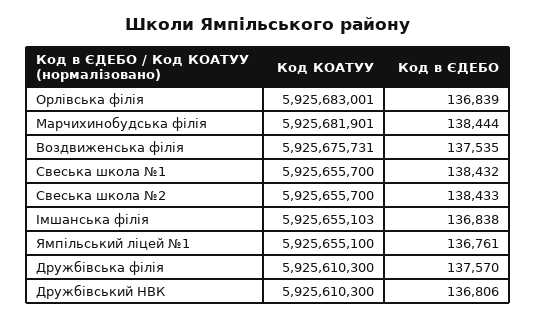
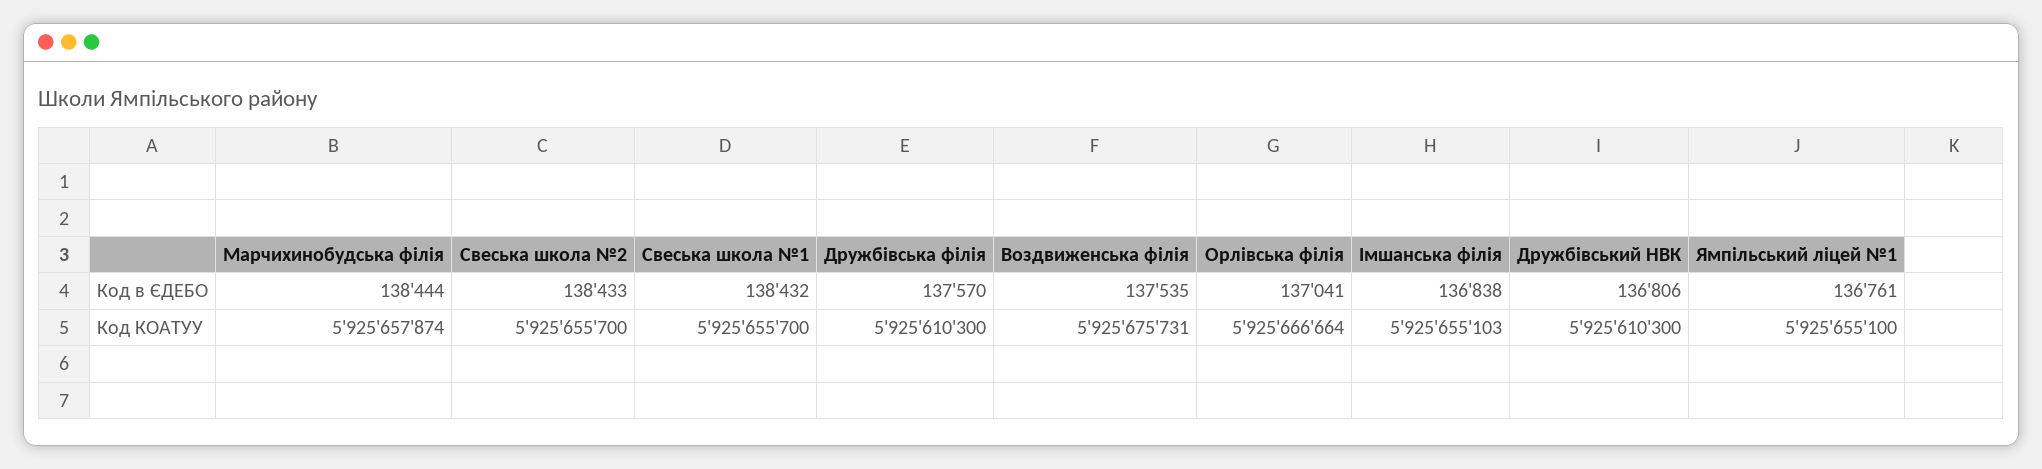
Код КОАТУУ, Орлівська філія: 5925683001 -> 5925666664
Код в ЄДЕБО, Орлівська філія: 136839 -> 137041
Код КОАТУУ, Марчихинобудська філія: 5925681901 -> 5925657874

